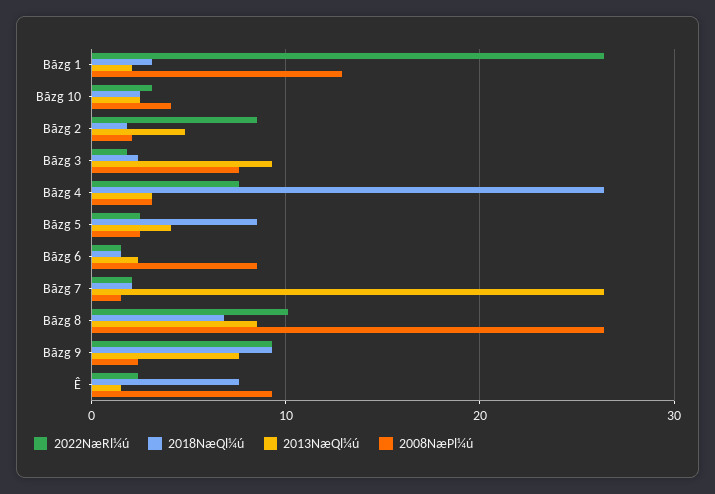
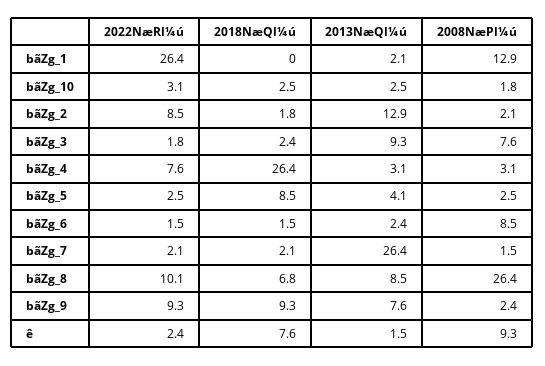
2018NæQl¼ú, Bãzg 1: 3 -> 0
2008NæPl¼ú, Bãzg 10: 4 -> 1.8
2013NæQl¼ú, Bãzg 2: 5 -> 12.9

